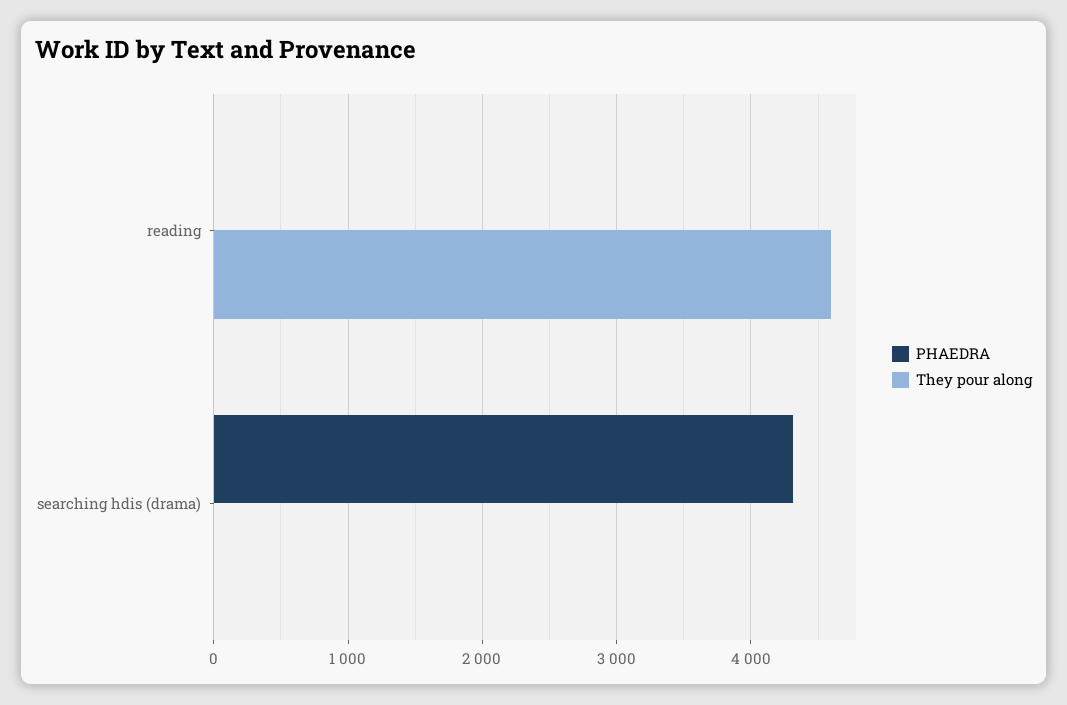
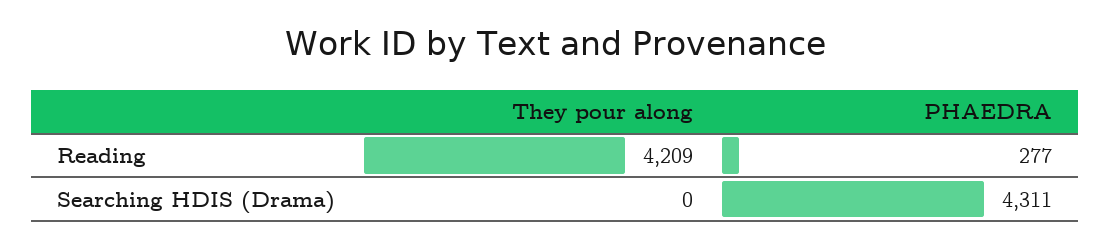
PHAEDRA, reading: 0 -> 277
They pour along, reading: 4600 -> 4209

